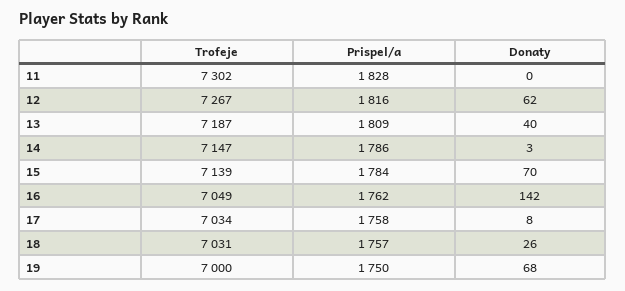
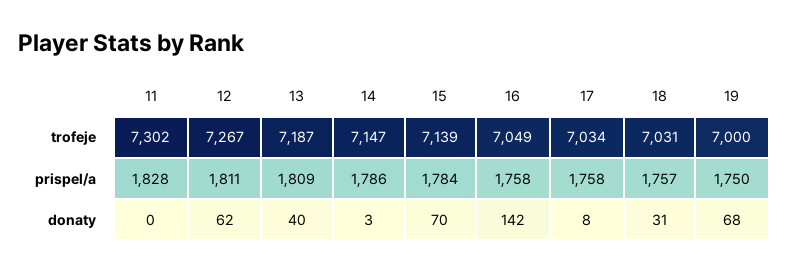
Prispel/a, 12: 1816 -> 1811
Prispel/a, 16: 1762 -> 1758
Donaty, 18: 26 -> 31

